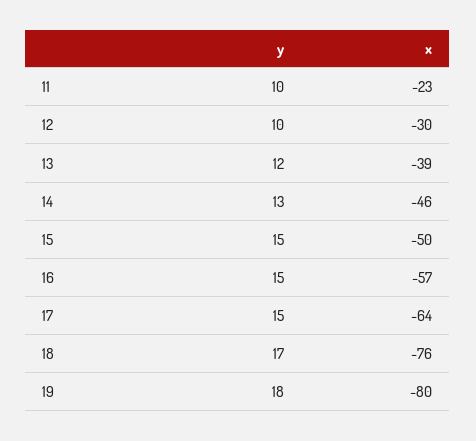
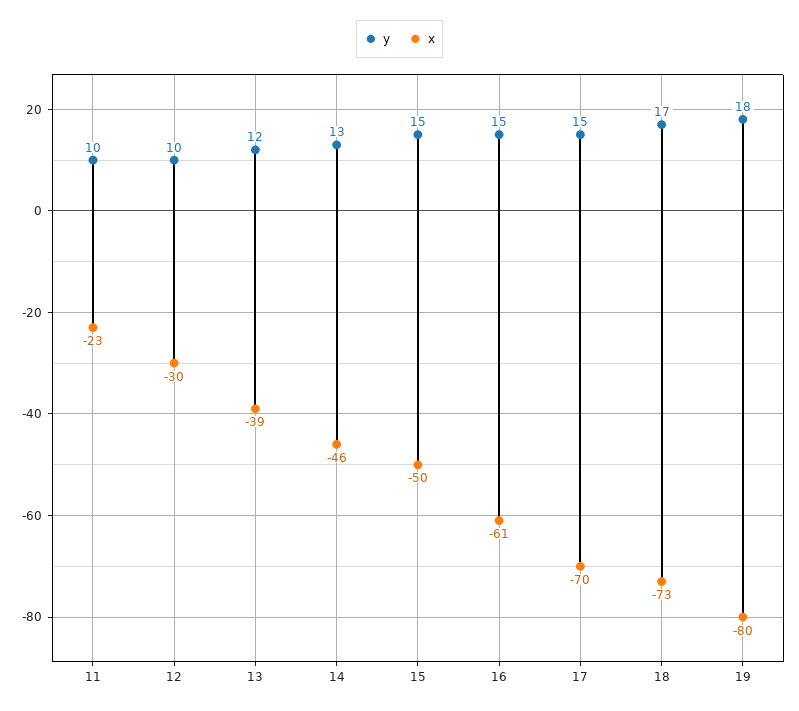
x, 16: -57 -> -61
x, 17: -64 -> -70
x, 18: -76 -> -73

